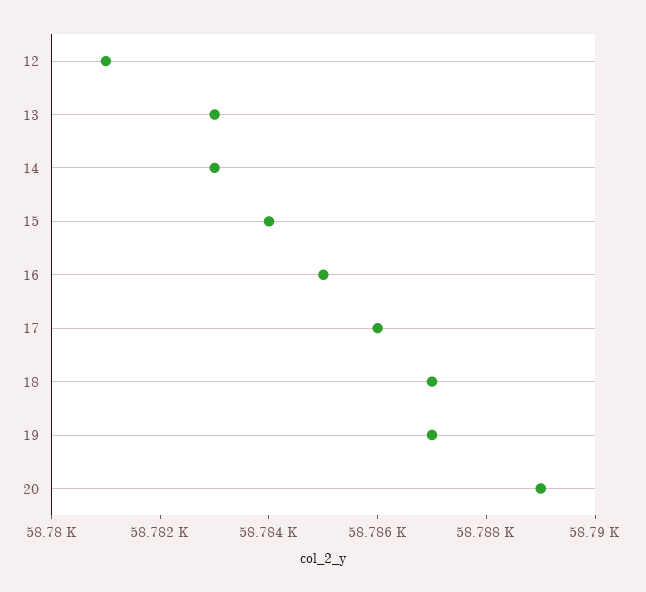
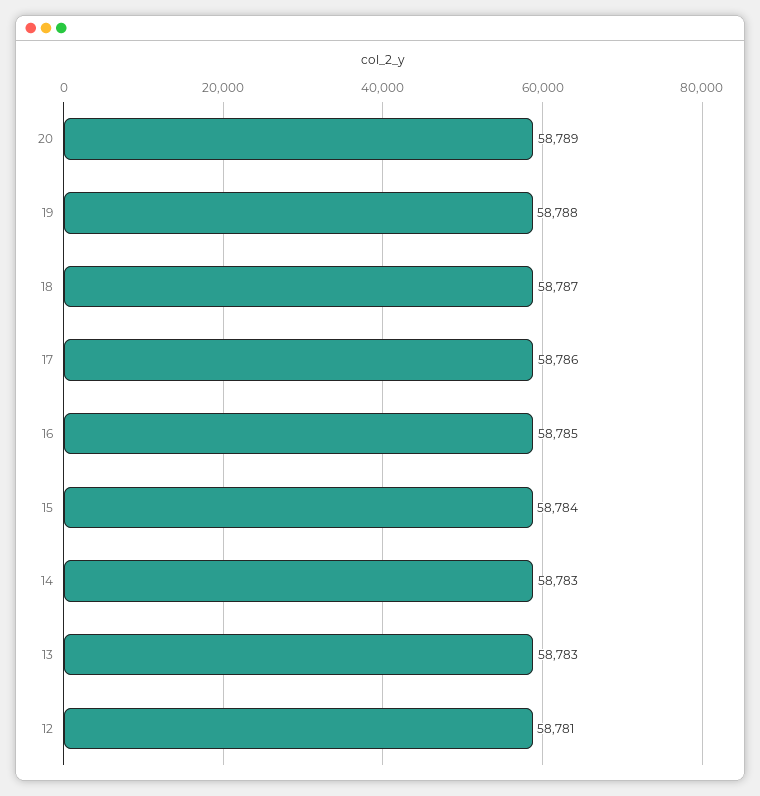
19: 58787 -> 58788

